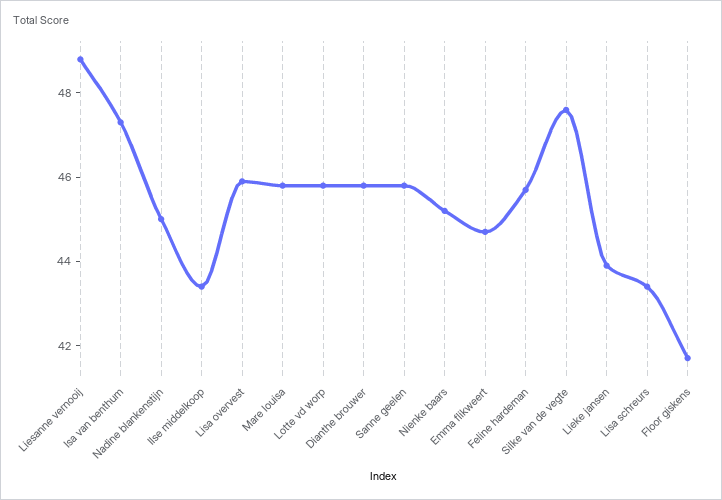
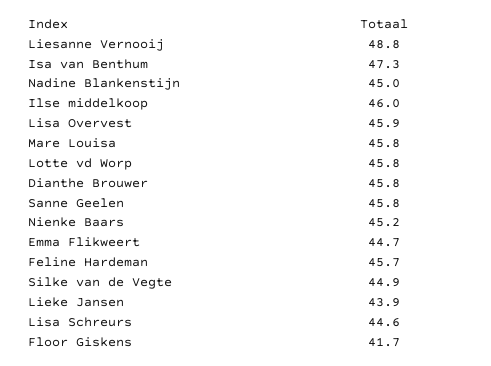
Ilse middelkoop: 43.5 -> 46
Silke van de vegte: 47.5 -> 44.9
Lisa schreurs: 43.5 -> 44.6

